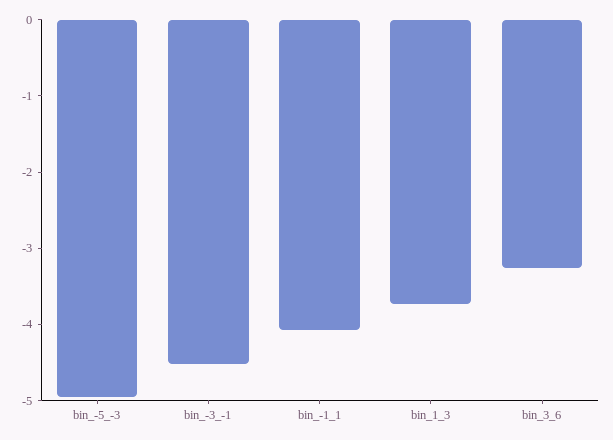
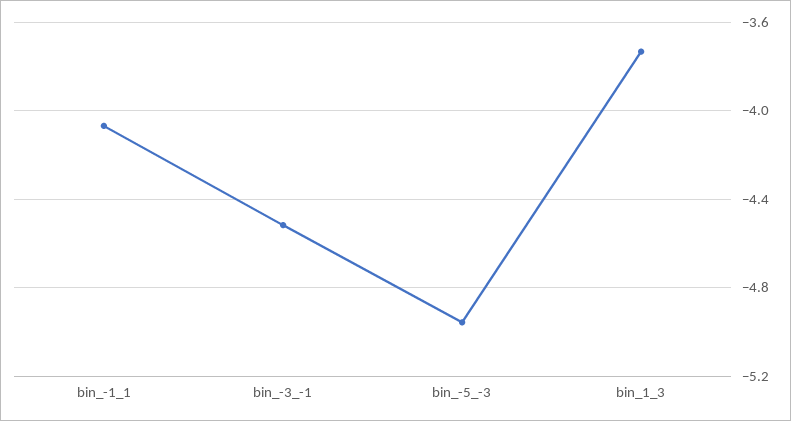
bin_3_6: -3.2 -> none

